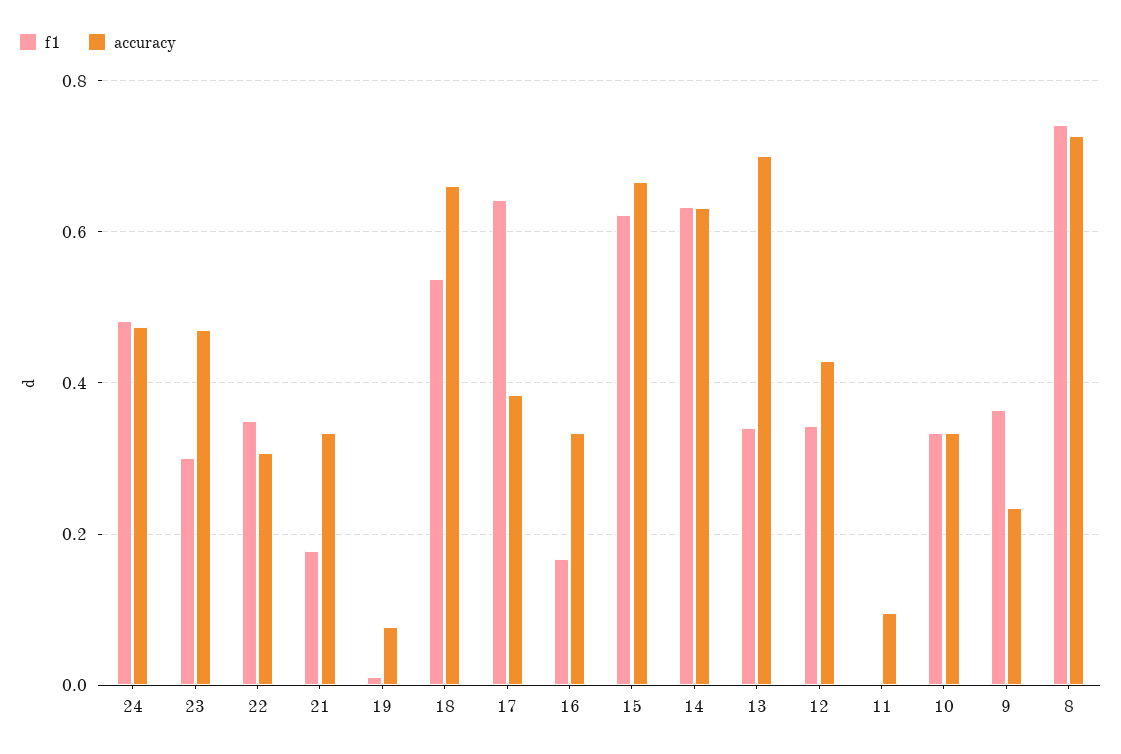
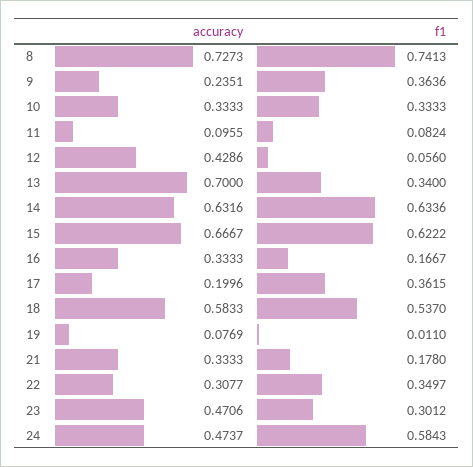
f1, 24: 0.48 -> 0.5843
accuracy, 18: 0.66 -> 0.5833
f1, 17: 0.64 -> 0.3615
accuracy, 17: 0.38 -> 0.1996
f1, 12: 0.34 -> 0.056
f1, 11: 0 -> 0.0824

